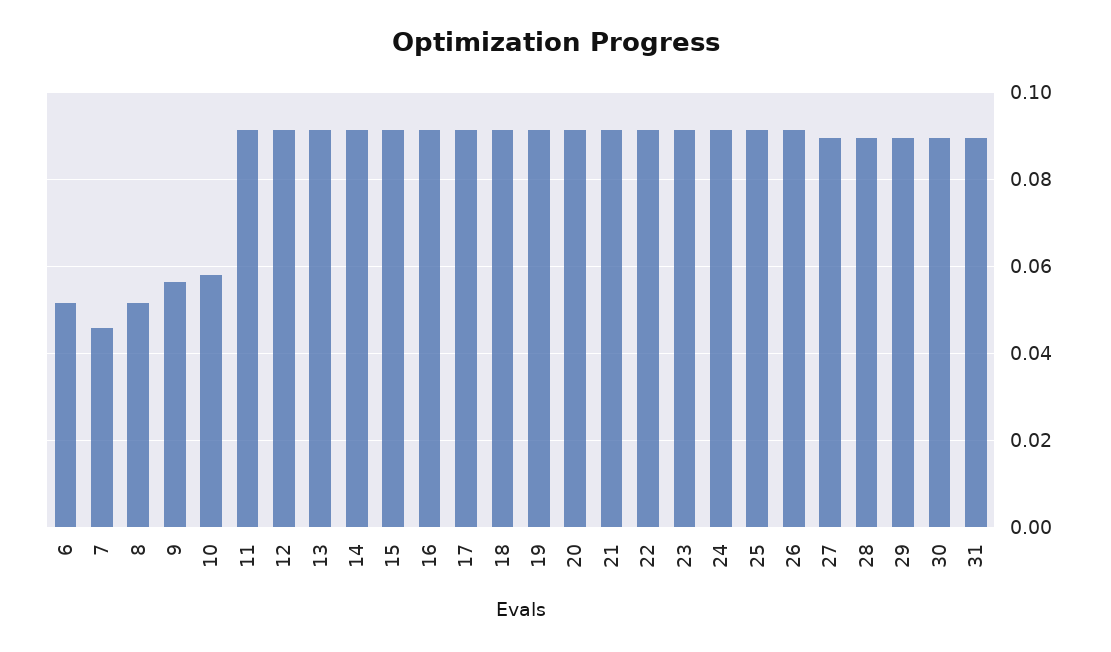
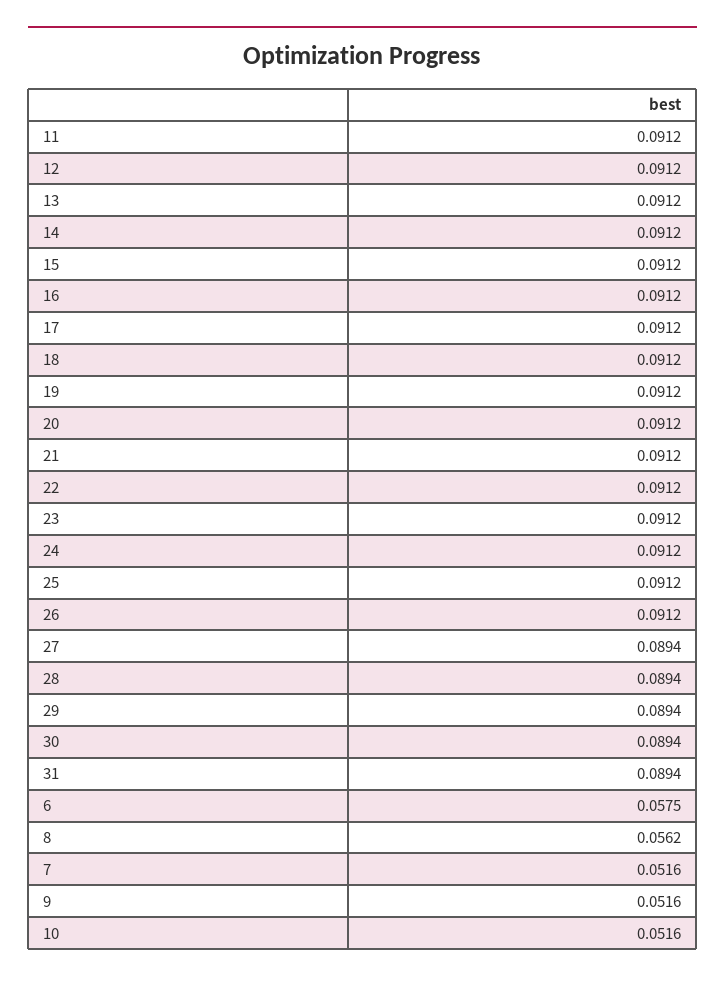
6: 0.052 -> 0.0575
7: 0.046 -> 0.0516
8: 0.052 -> 0.0562
9: 0.056 -> 0.0516
10: 0.058 -> 0.0516

